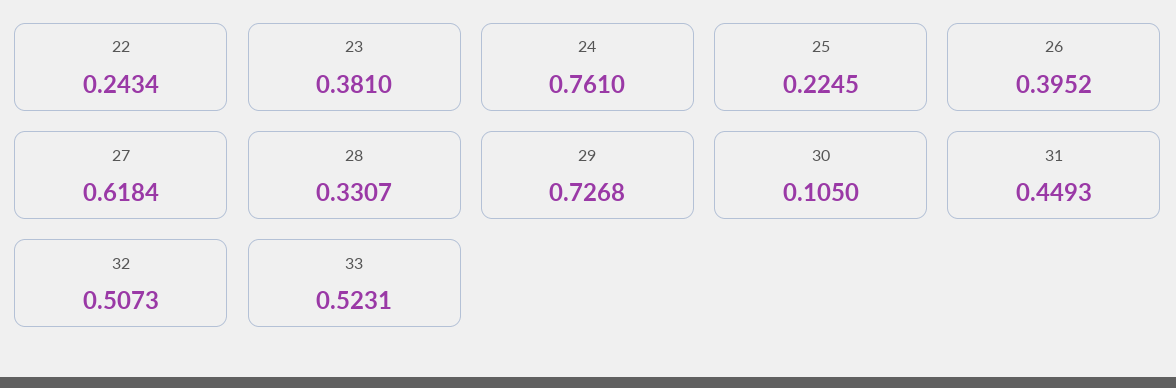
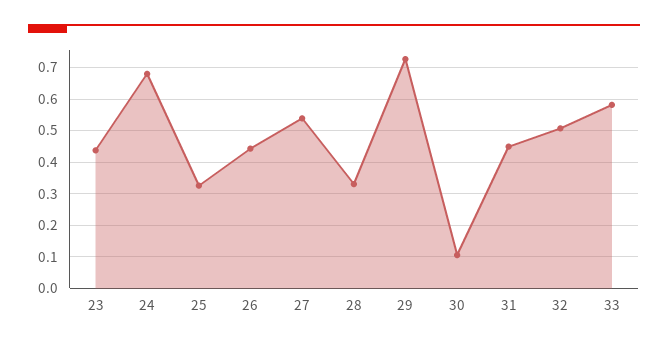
22: 0.2434 -> none
23: 0.381 -> 0.44
24: 0.761 -> 0.68
25: 0.2245 -> 0.32
26: 0.3952 -> 0.44
27: 0.6184 -> 0.54
33: 0.5231 -> 0.58

